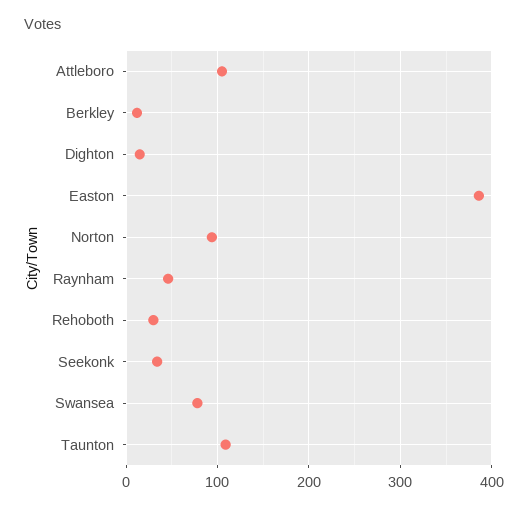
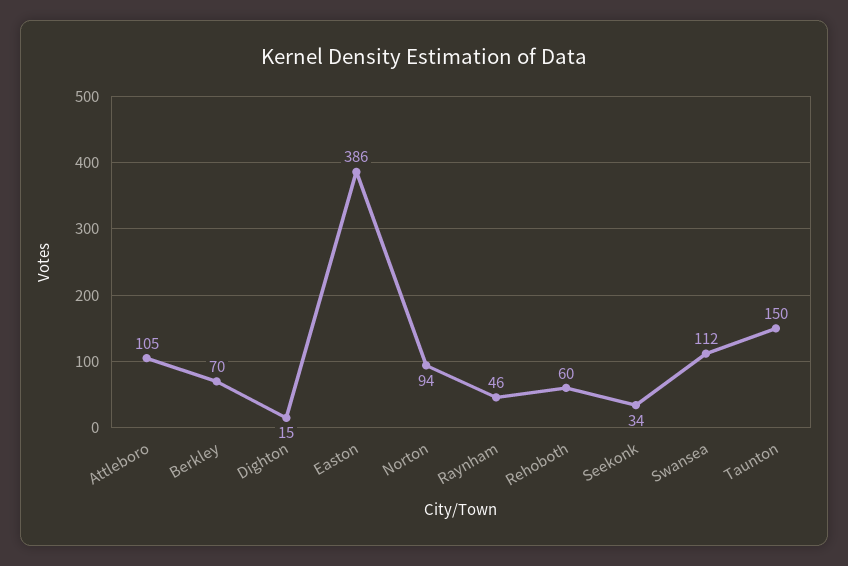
Berkley: 10 -> 70
Rehoboth: 30 -> 60
Swansea: 80 -> 112
Taunton: 110 -> 150

